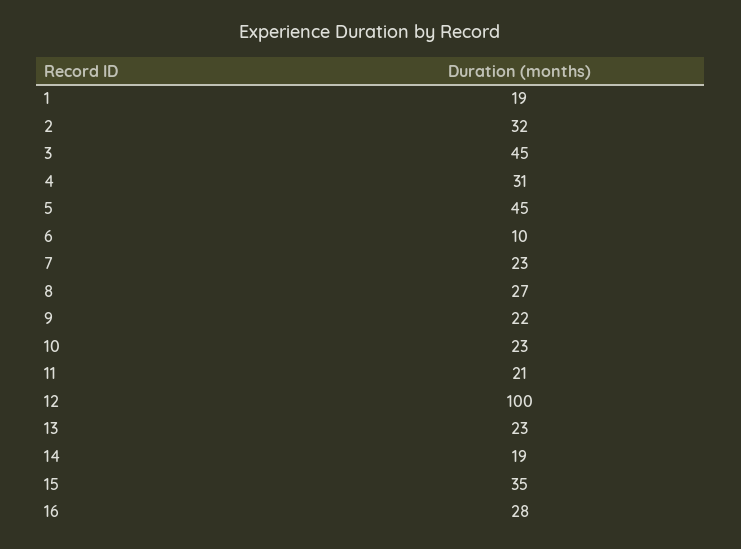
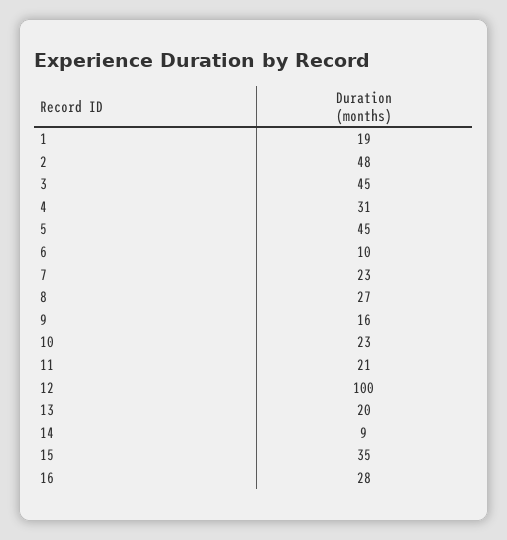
2: 32 -> 48
9: 22 -> 16
13: 23 -> 20
14: 19 -> 9

